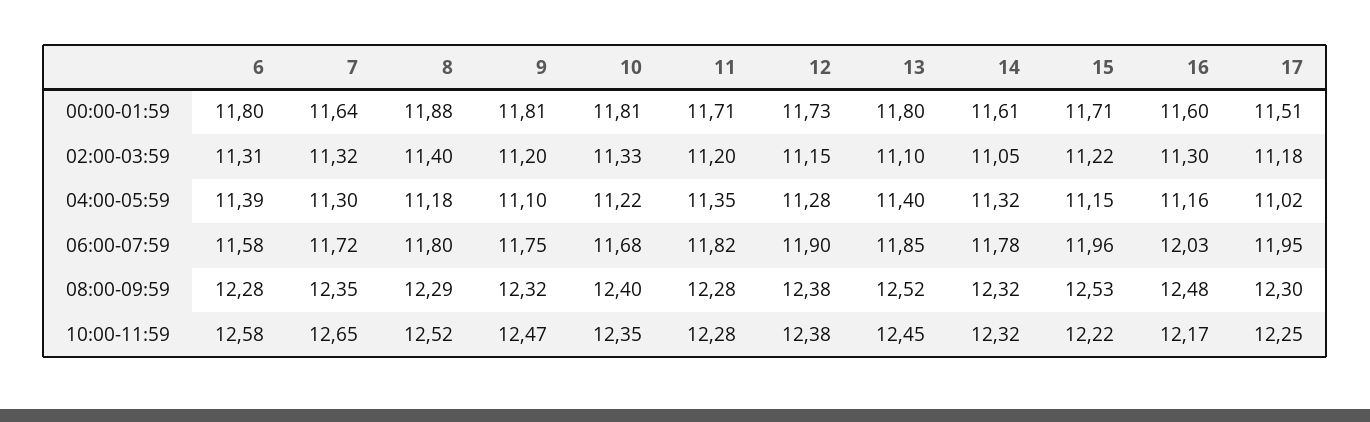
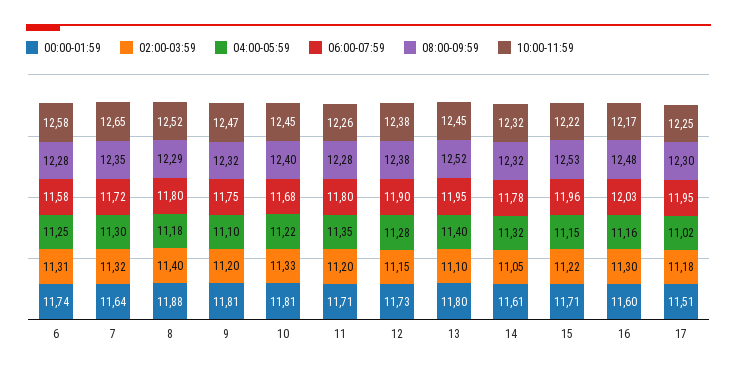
00:00-01:59, 6: 11.8 -> 11.74
04:00-05:59, 6: 11.39 -> 11.25
06:00-07:59, 11: 11.82 -> 11.8
06:00-07:59, 13: 11.85 -> 11.95
10:00-11:59, 10: 12.35 -> 12.45
10:00-11:59, 11: 12.28 -> 12.26

